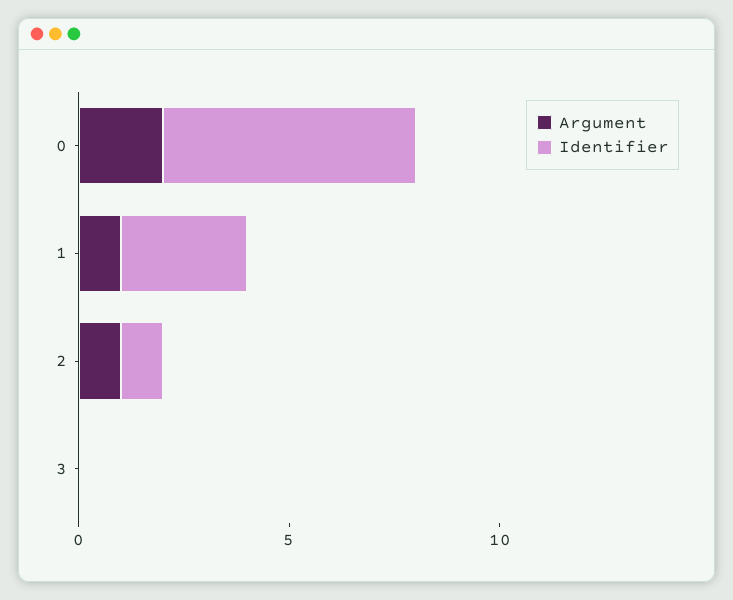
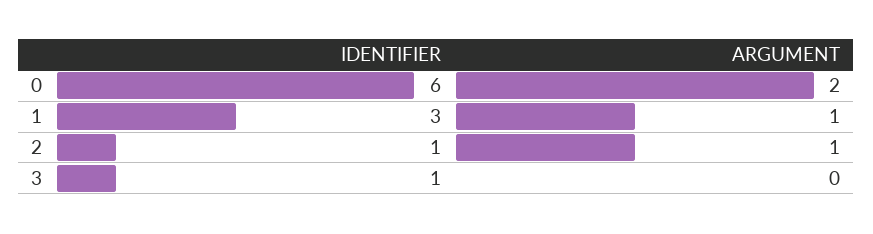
Identifier, 3: 0 -> 1

